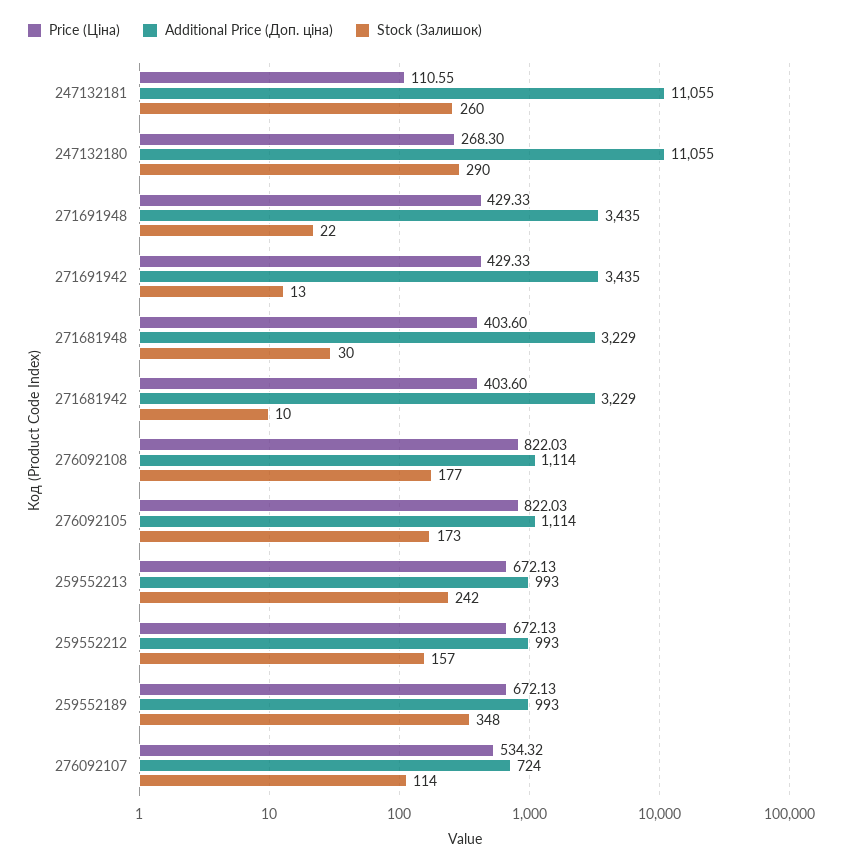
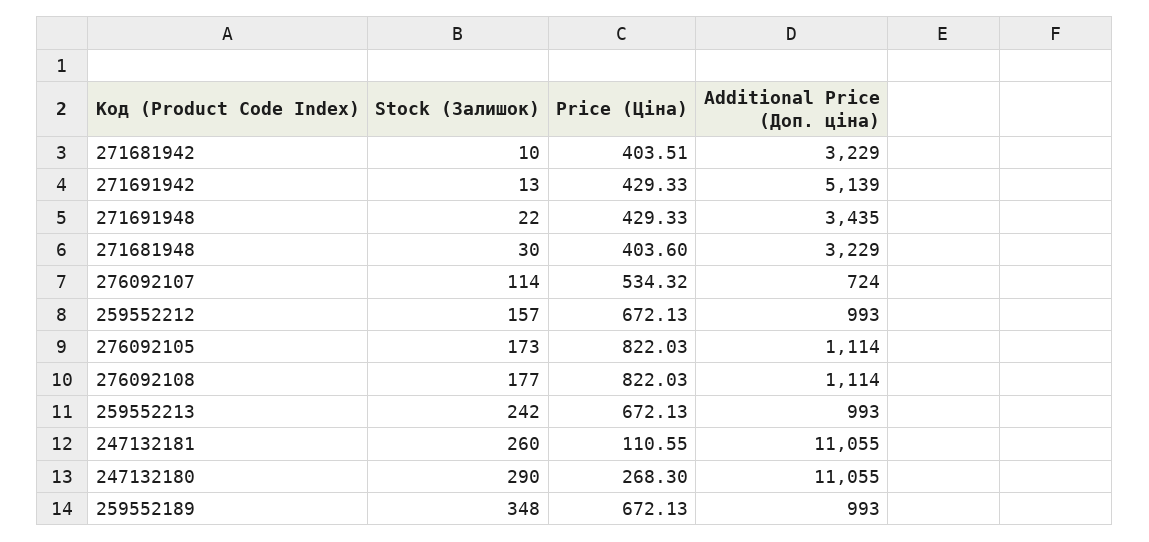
Additional Price (Доп. ціна), 271691942: 3435 -> 5139
Price (Ціна), 271681942: 403.6 -> 403.51

